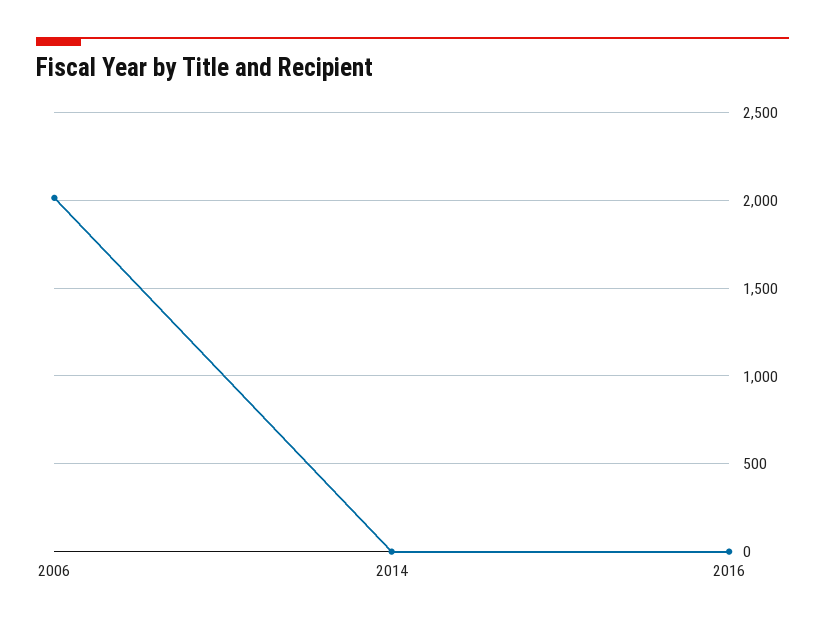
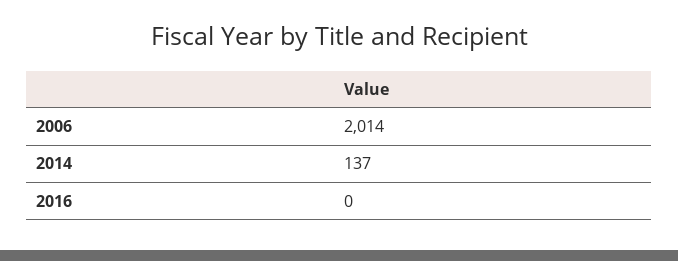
2014: 0 -> 137

